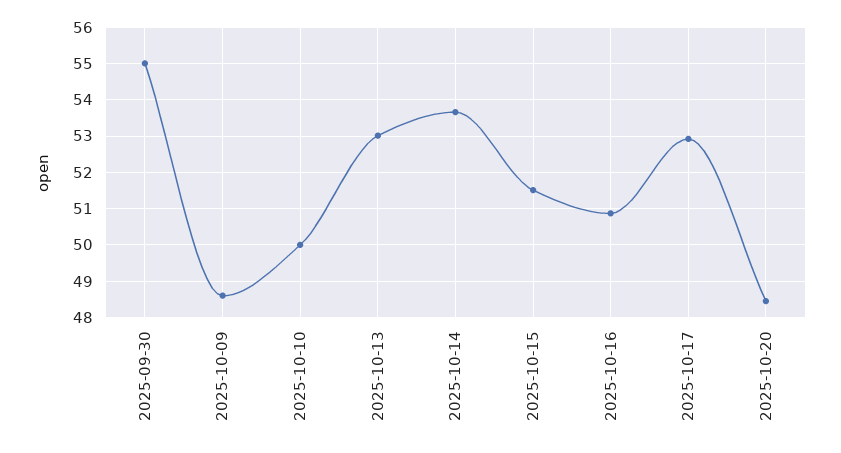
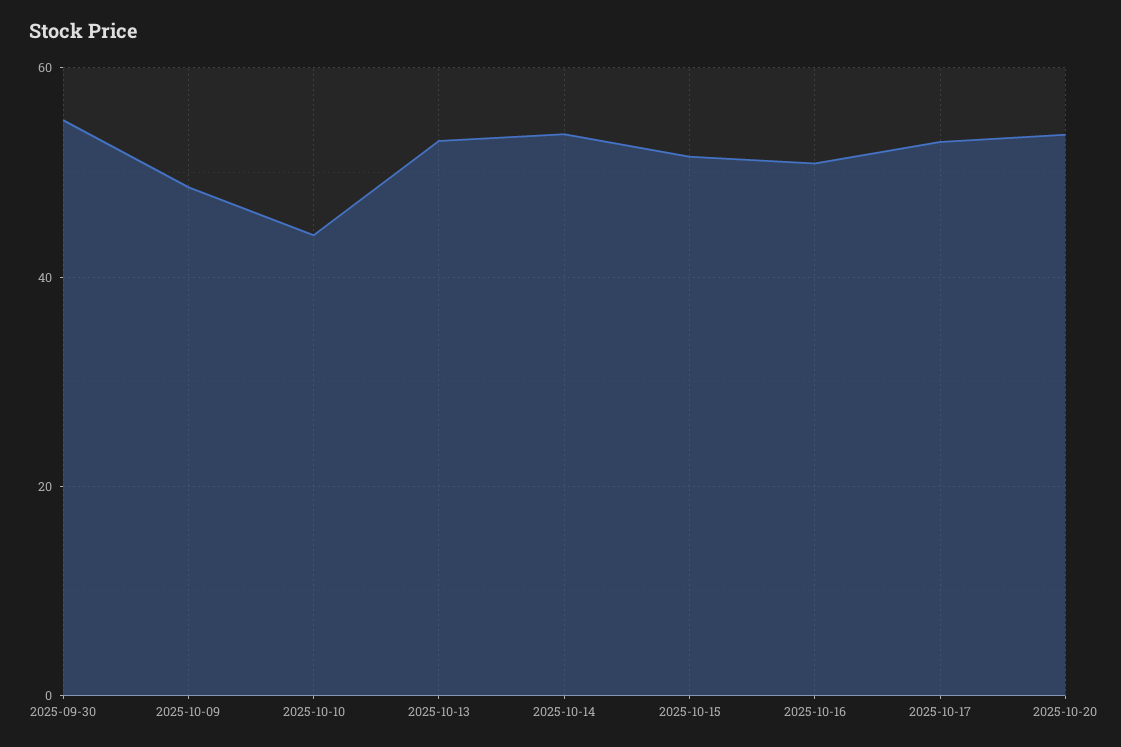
2025-10-10: 50 -> 44
2025-10-20: 48.4 -> 54

